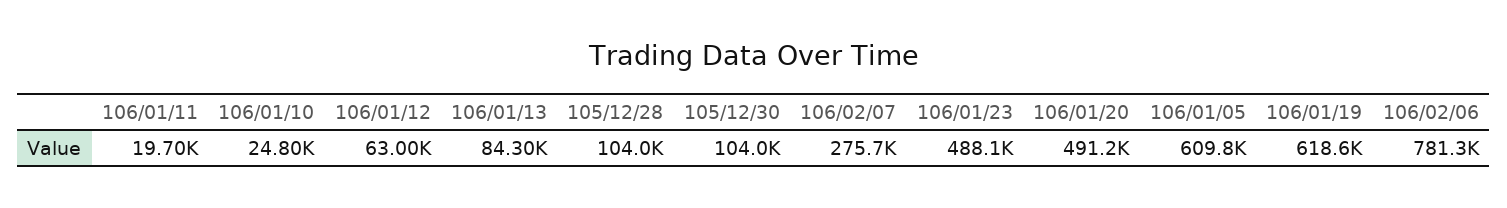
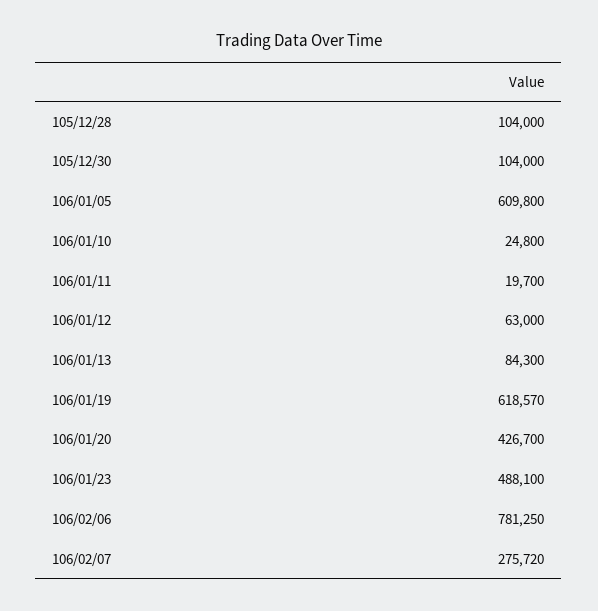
106/01/20: 491200 -> 426700

